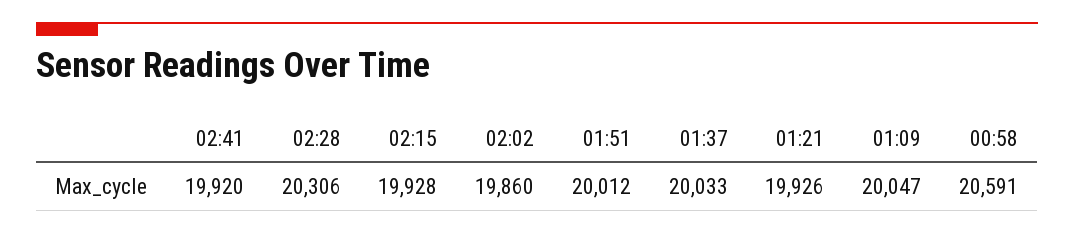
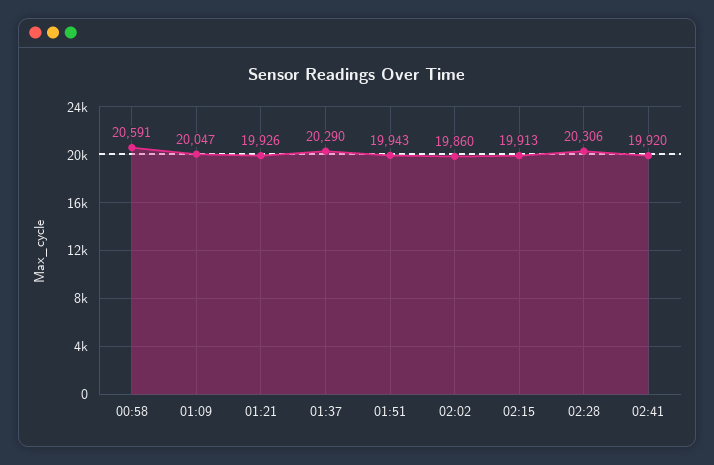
02:15: 19928 -> 19913
01:51: 20012 -> 19943
01:37: 20033 -> 20290

